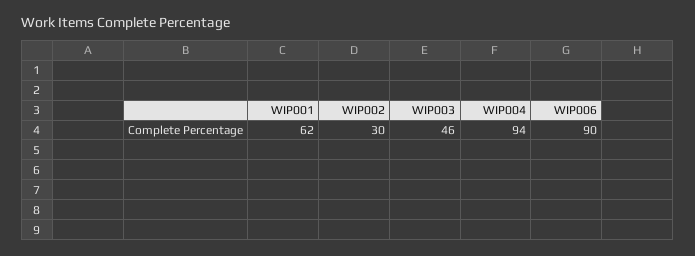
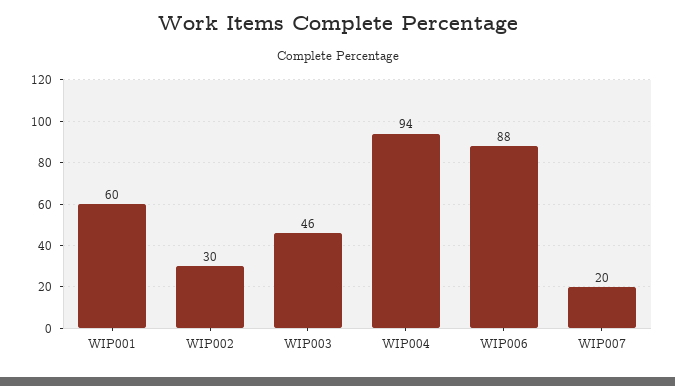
WIP001: 62 -> 60
WIP006: 90 -> 88
WIP007: none -> 20

